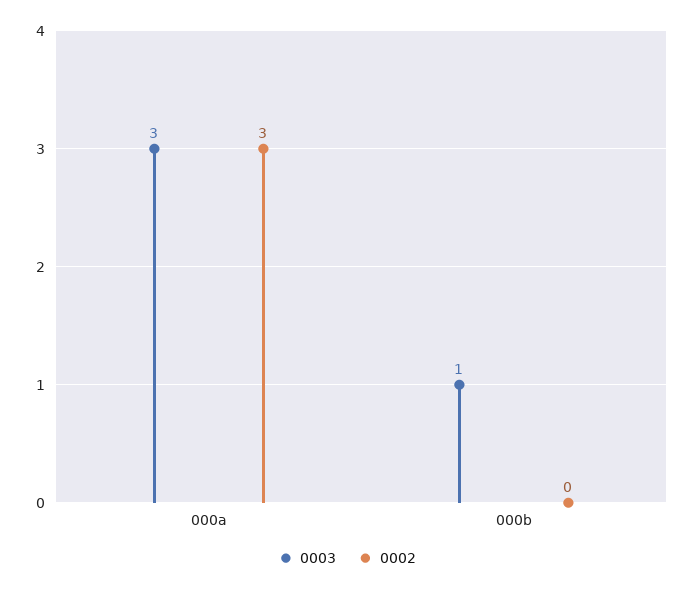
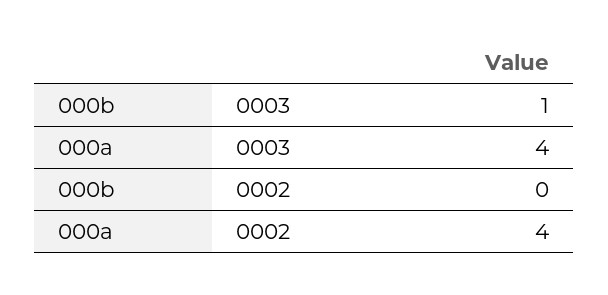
0003, 000a: 3 -> 4
0002, 000a: 3 -> 4

